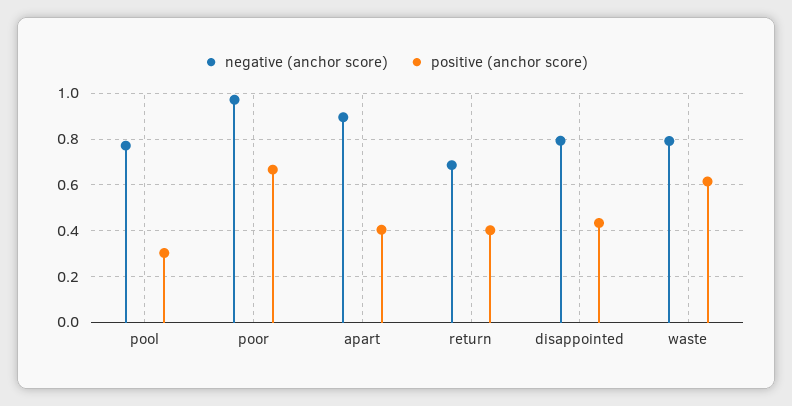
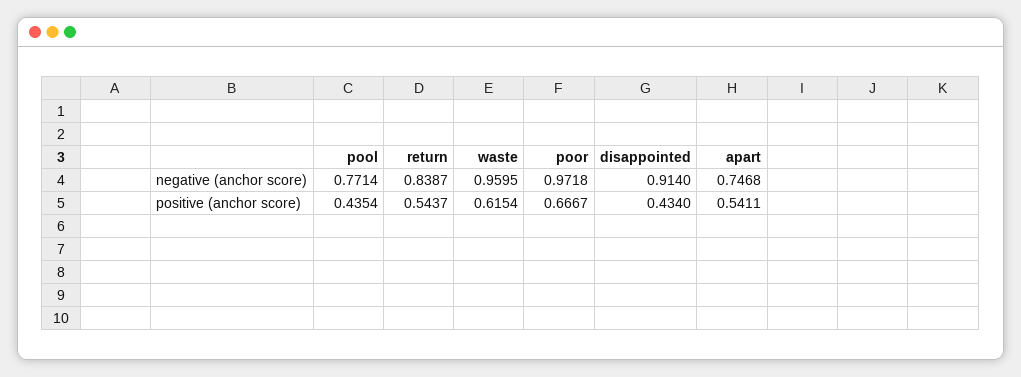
positive (anchor score), pool: 0.3 -> 0.4354
negative (anchor score), apart: 0.9 -> 0.7468
positive (anchor score), apart: 0.4 -> 0.5411
negative (anchor score), return: 0.7 -> 0.8387
positive (anchor score), return: 0.4 -> 0.5437
negative (anchor score), disappointed: 0.8 -> 0.914
negative (anchor score), waste: 0.8 -> 0.9595

